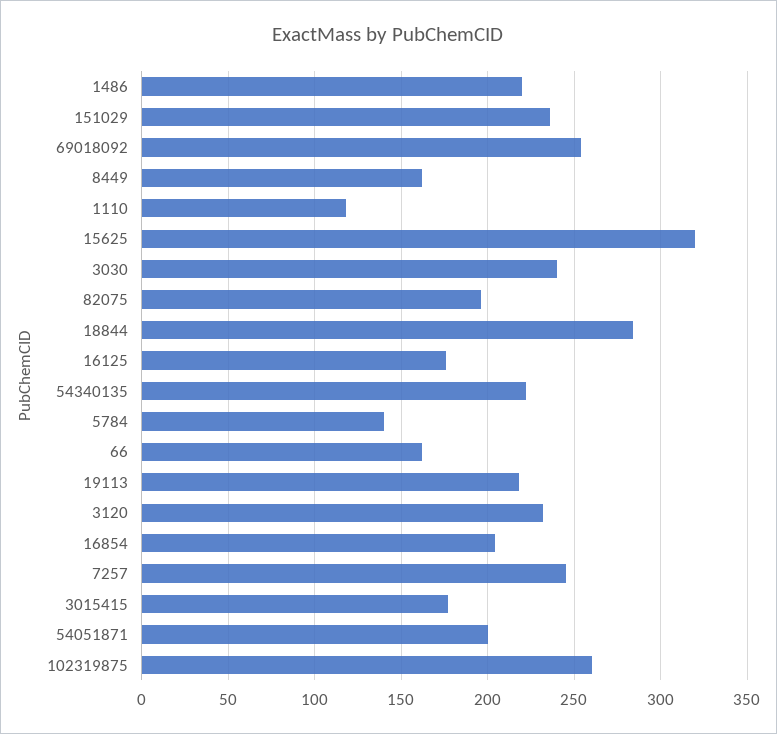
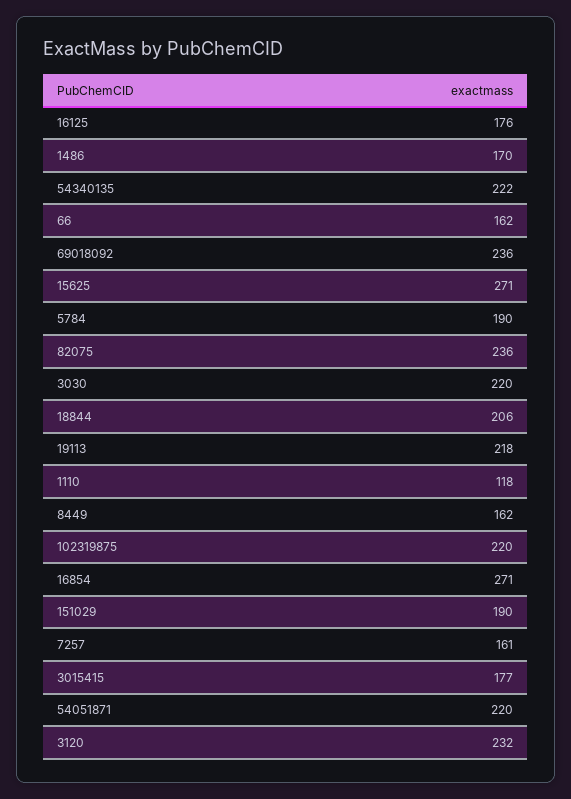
1486: 220 -> 170
151029: 235 -> 190
69018092: 255 -> 236
15625: 320 -> 271
3030: 240 -> 220
82075: 195 -> 236
18844: 285 -> 206
5784: 140 -> 190
16854: 205 -> 271
7257: 245 -> 161
54051871: 200 -> 220
102319875: 260 -> 220

